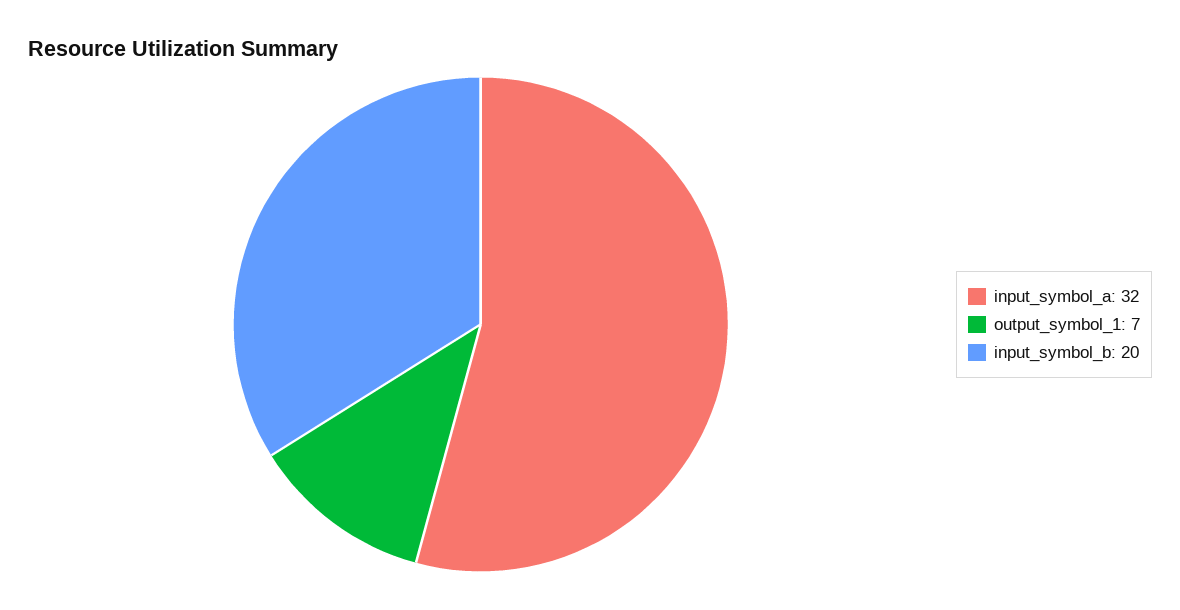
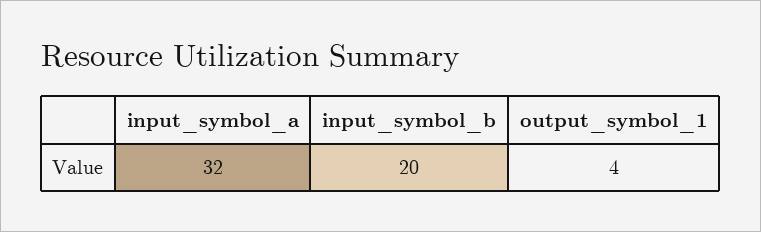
output_symbol_1: 7 -> 4

